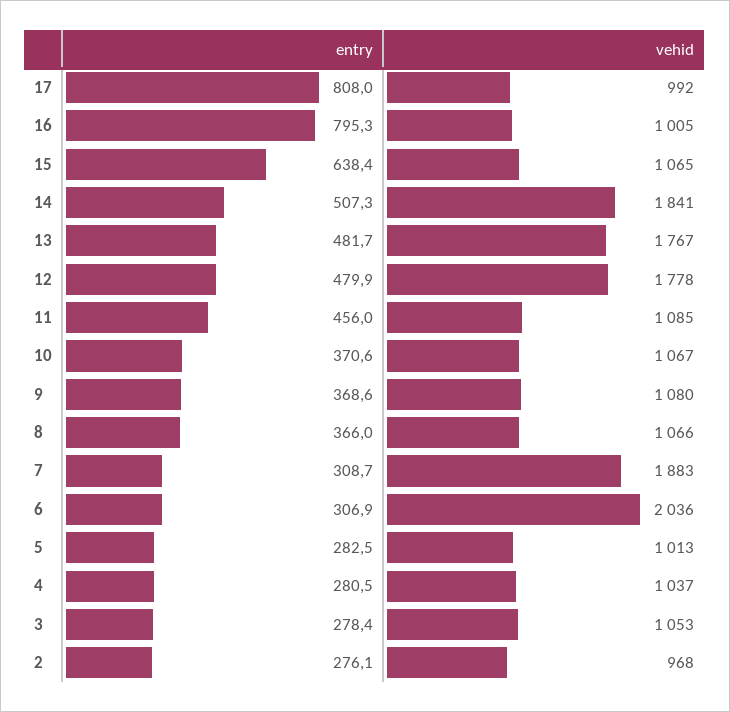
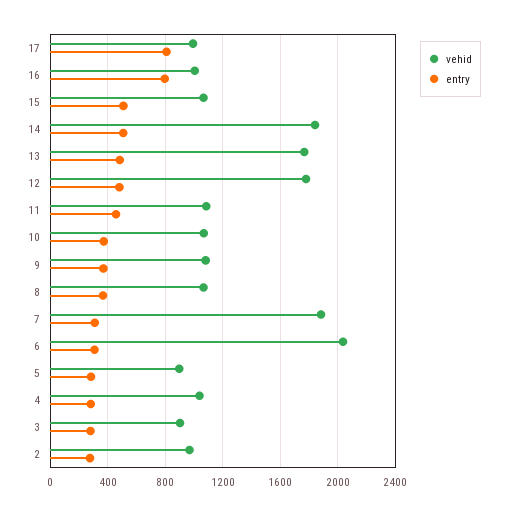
entry, 15: 638.4 -> 500
vehid, 5: 1013 -> 900
vehid, 3: 1053 -> 900

